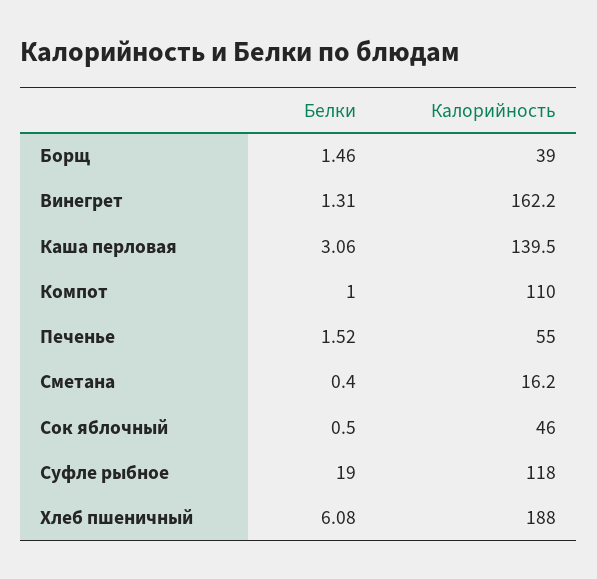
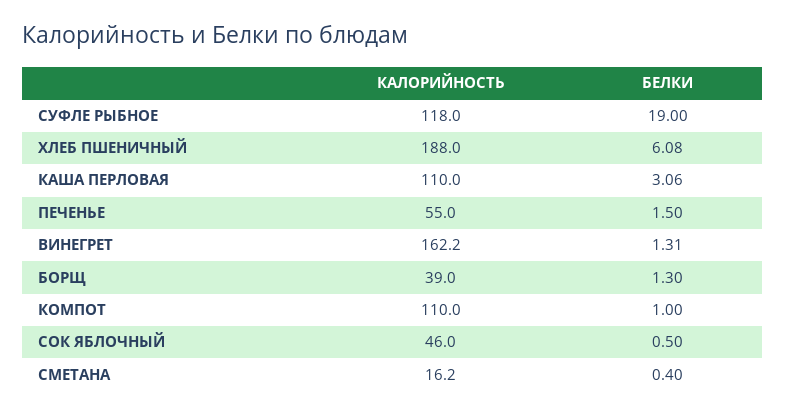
Белки, Борщ: 1.46 -> 1.3
Калорийность, Каша перловая: 139.5 -> 110
Белки, Печенье: 1.52 -> 1.5

